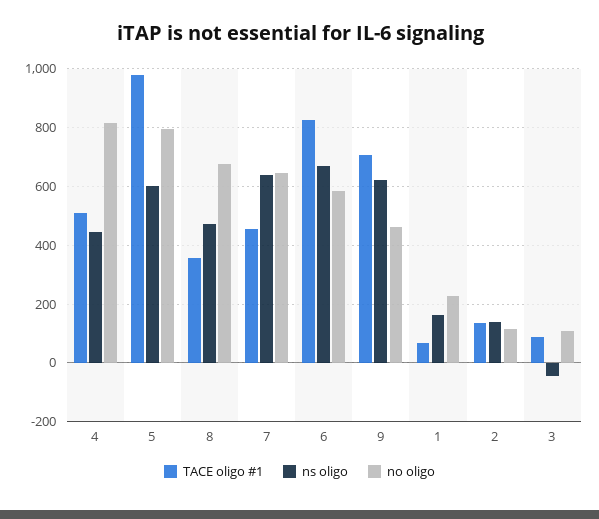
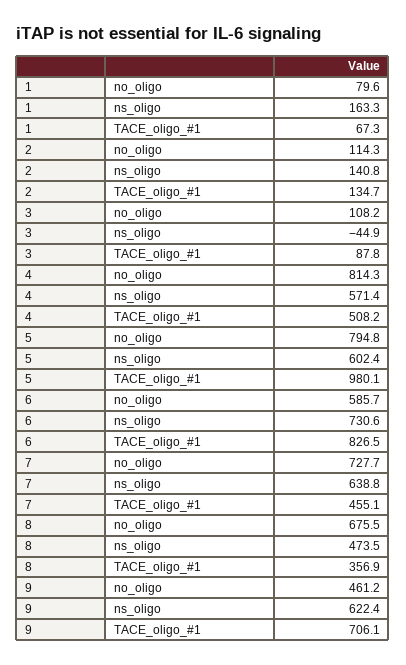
ns oligo, 4: 450 -> 571.4
no oligo, 7: 650 -> 727.7
ns oligo, 6: 675 -> 730.6
no oligo, 1: 225 -> 79.6

